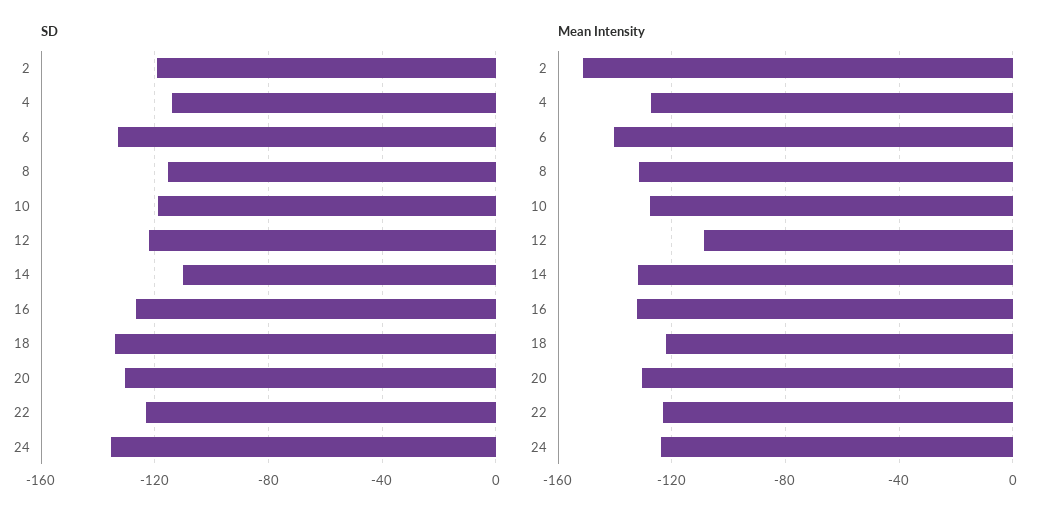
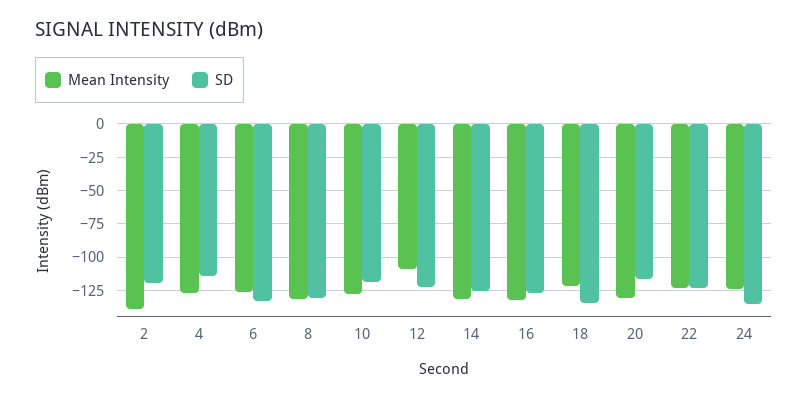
SD, 8: -115 -> -130
SD, 14: -110 -> -125
SD, 20: -130 -> -115
Mean Intensity, 2: -150 -> -140
Mean Intensity, 6: -140 -> -125

